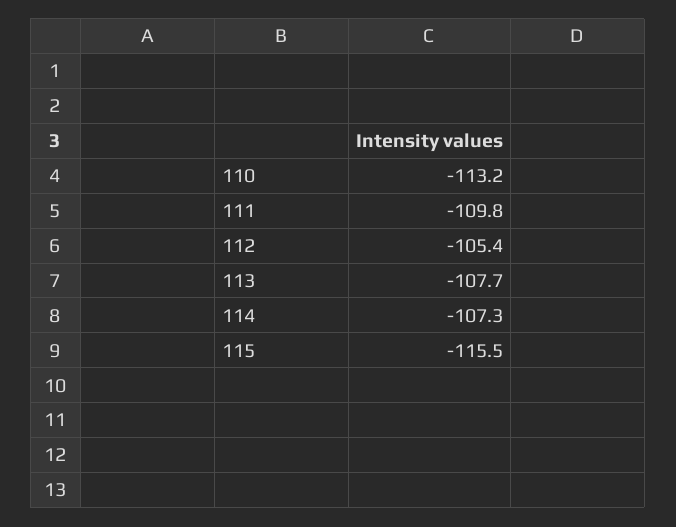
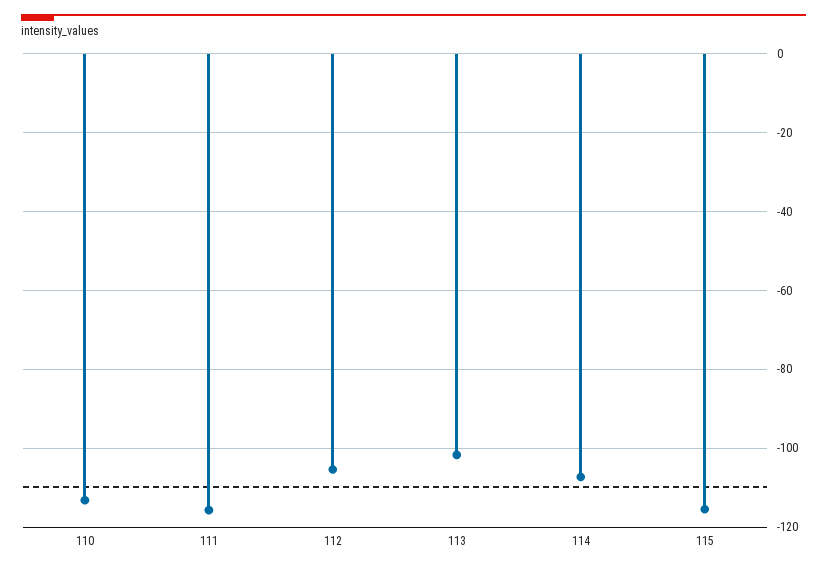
111: -109.8 -> -116
113: -107.7 -> -102

